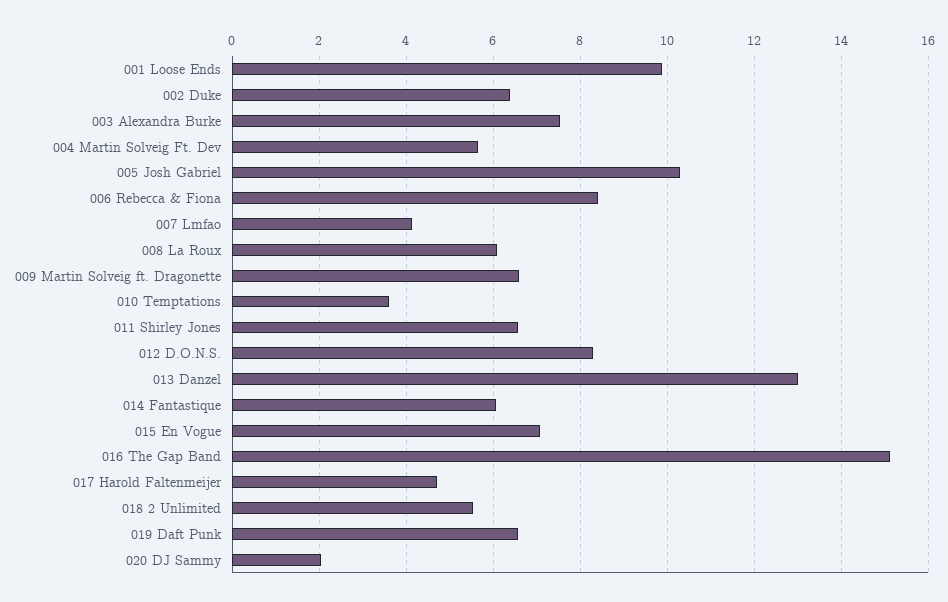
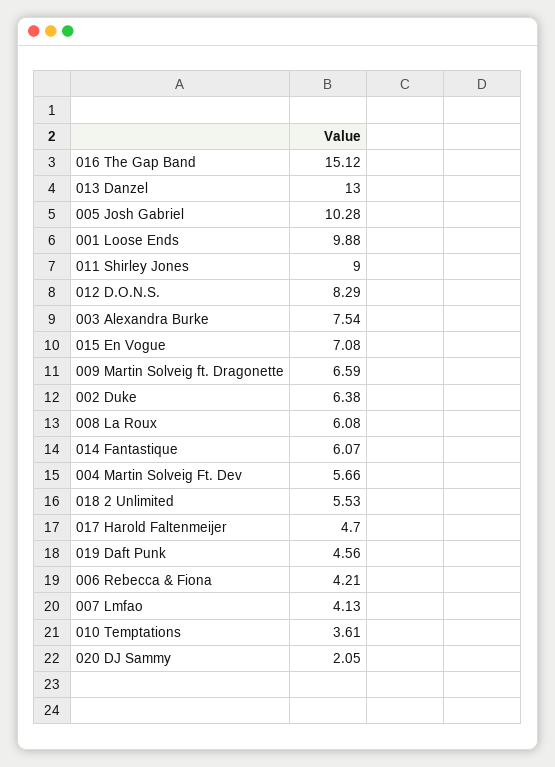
006 Rebecca & Fiona: 8.4 -> 4.21
011 Shirley Jones: 6.6 -> 9
019 Daft Punk: 6.6 -> 4.56

